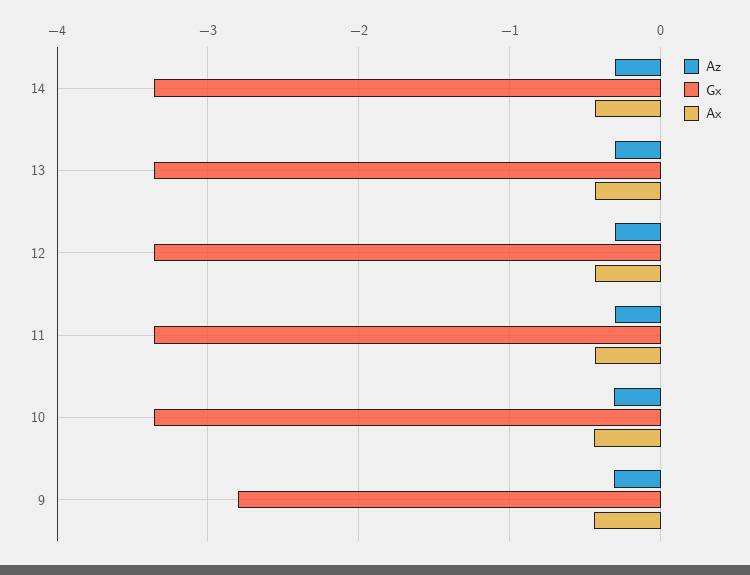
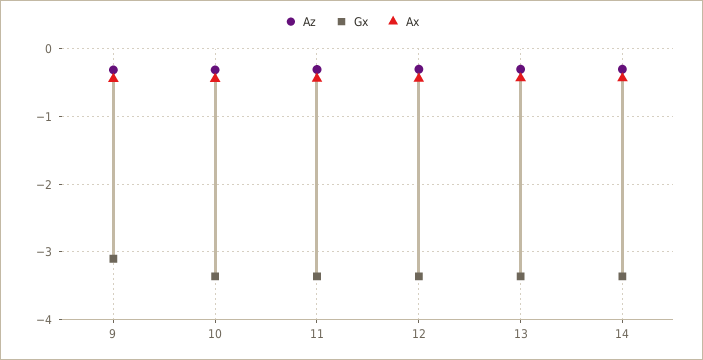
Gx, 9: -2.8 -> -3.1

